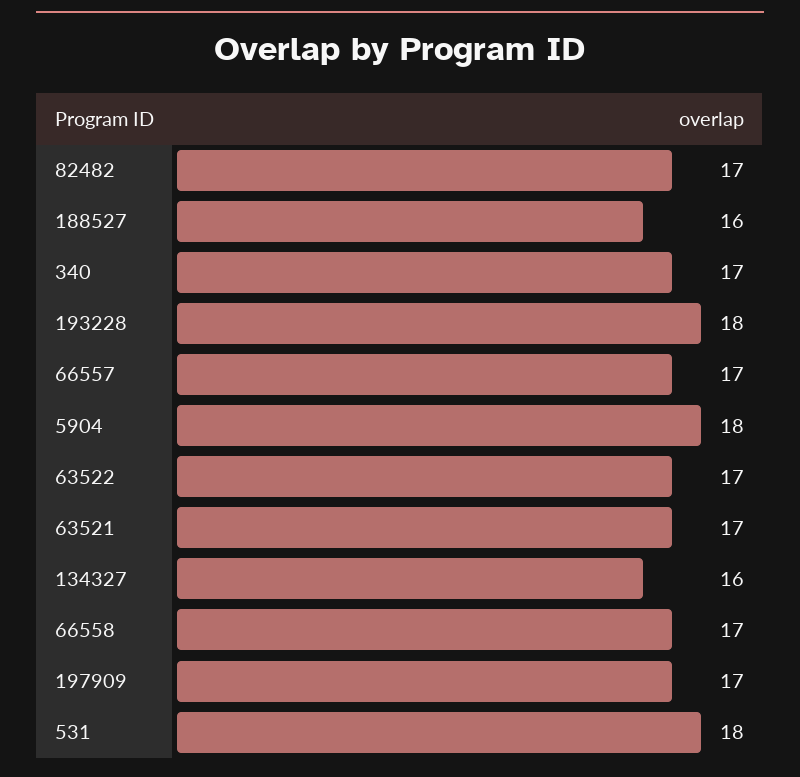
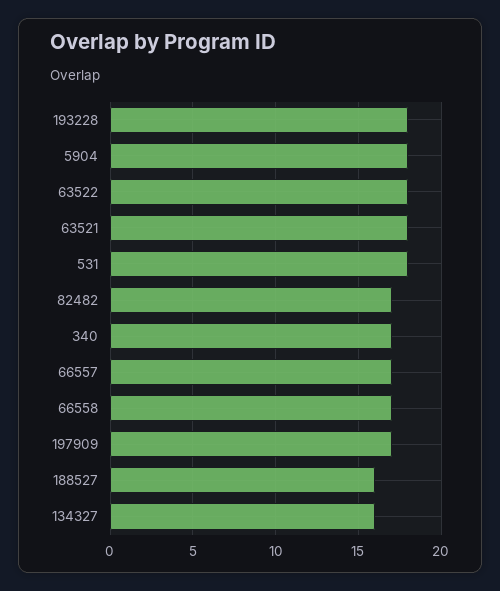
63522: 17 -> 18
63521: 17 -> 18

